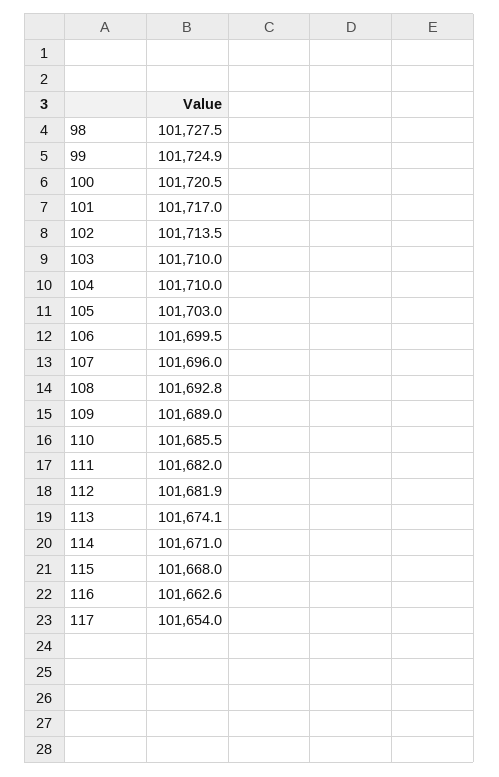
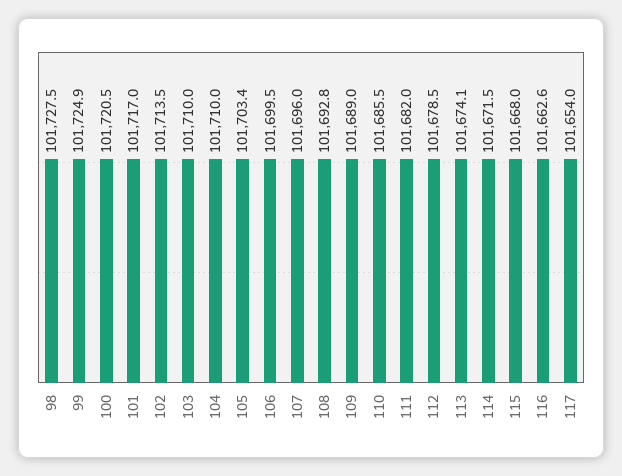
105: 101703 -> 101703.4
112: 101681.9 -> 101678.5
114: 101671 -> 101671.5

